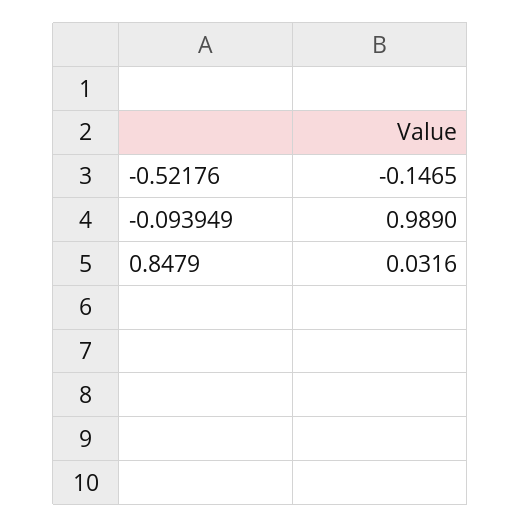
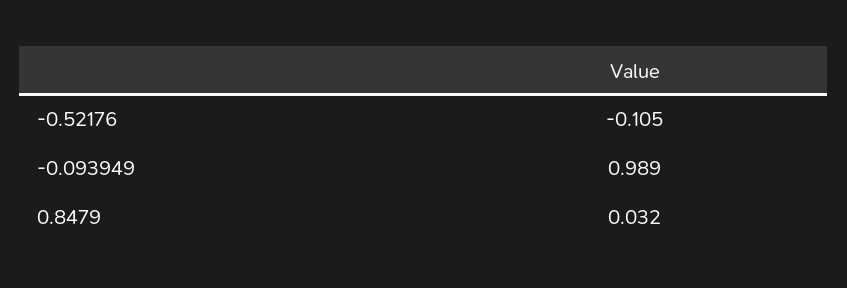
-0.52176: -0.1465 -> -0.105

